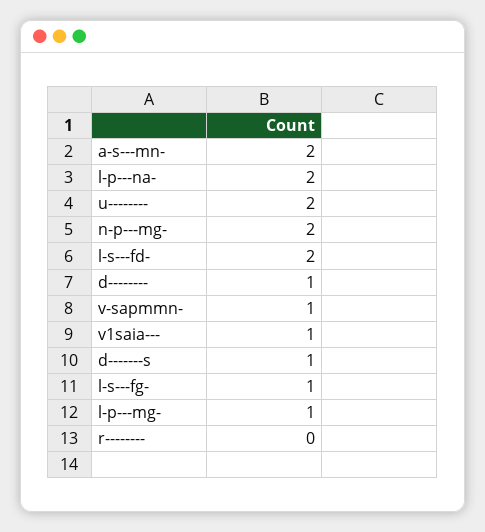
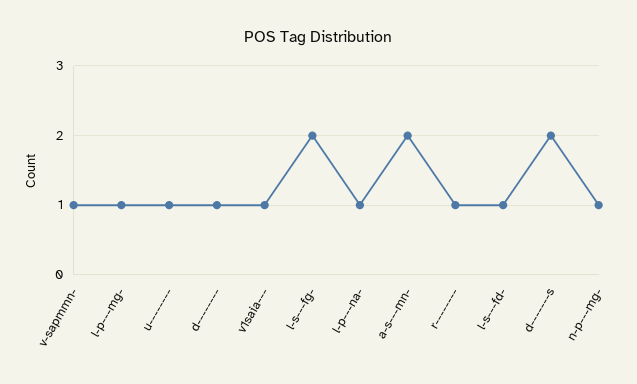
l-p---na-: 2 -> 1
u--------: 2 -> 1
n-p---mg-: 2 -> 1
l-s---fd-: 2 -> 1
d-------s: 1 -> 2
l-s---fg-: 1 -> 2
r--------: 0 -> 1

